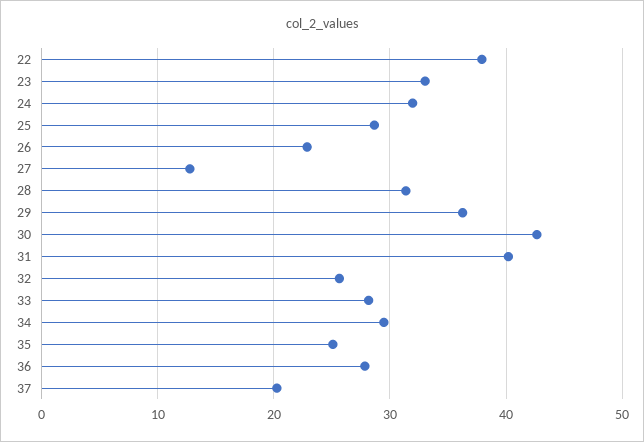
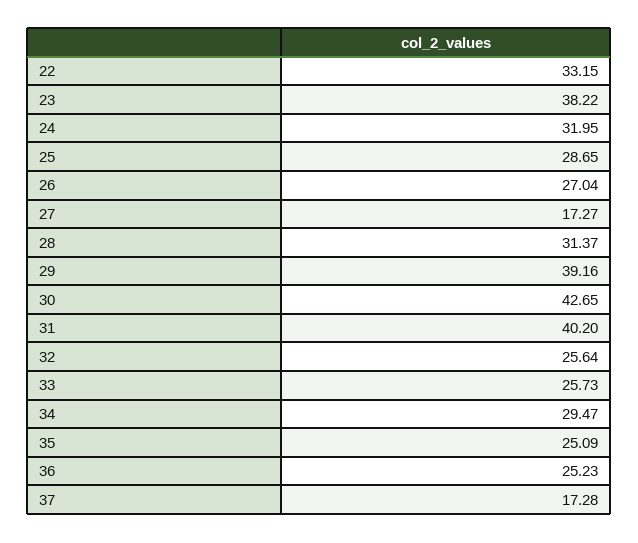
22: 38 -> 33.15
23: 33 -> 38.22
26: 23 -> 27.04
27: 13 -> 17.27
29: 36 -> 39.16
33: 28 -> 25.73
36: 28 -> 25.23
37: 20 -> 17.28

